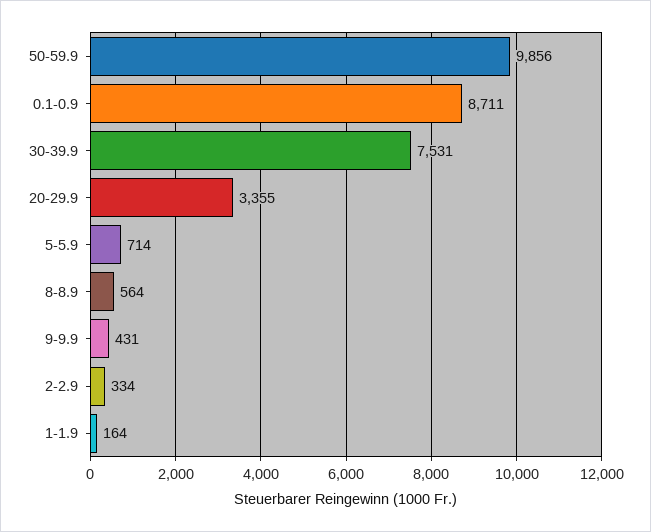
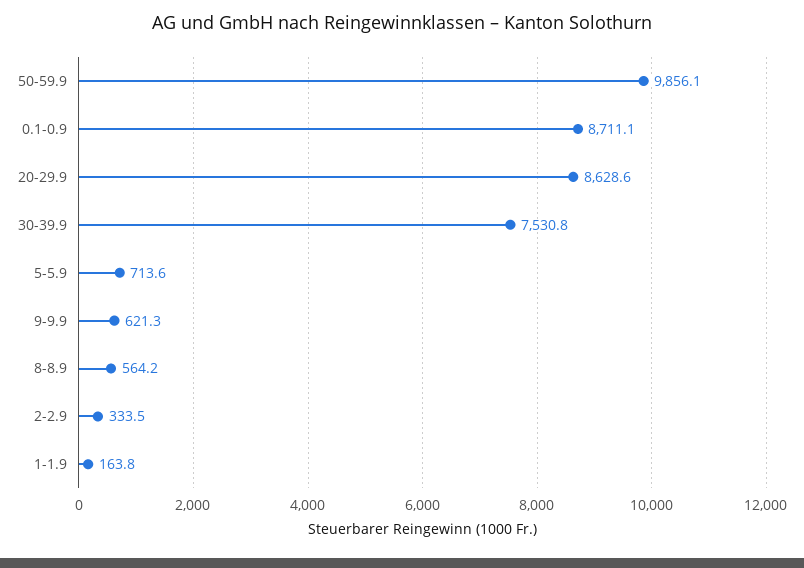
20-29.9: 3355 -> 8628.6
9-9.9: 431 -> 621.3

